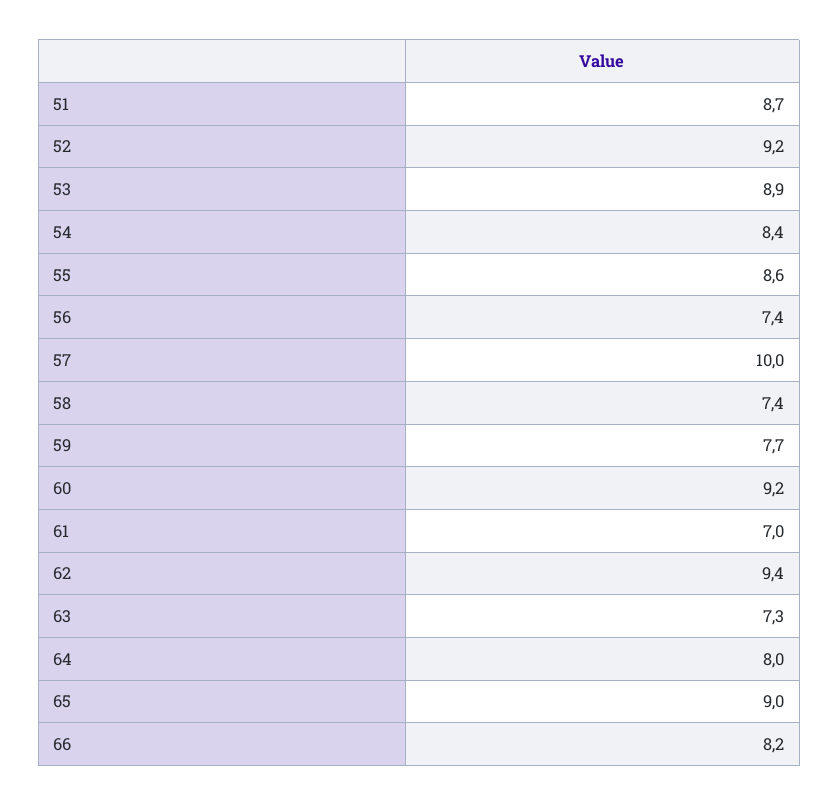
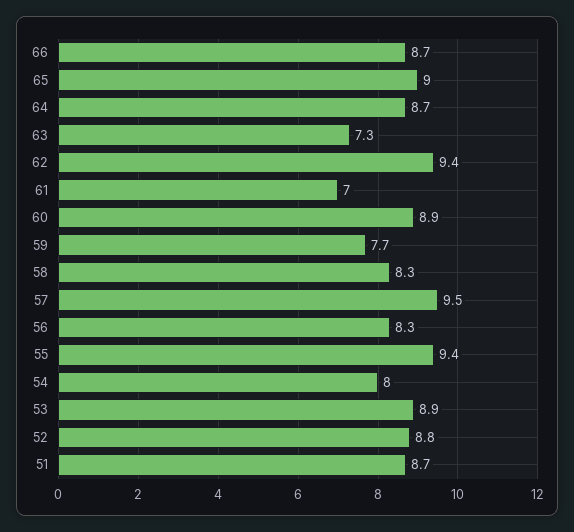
52: 9.2 -> 8.8
54: 8.4 -> 8
55: 8.6 -> 9.4
56: 7.4 -> 8.3
57: 10 -> 9.5
58: 7.4 -> 8.3
60: 9.2 -> 8.9
64: 8 -> 8.7
66: 8.2 -> 8.7

